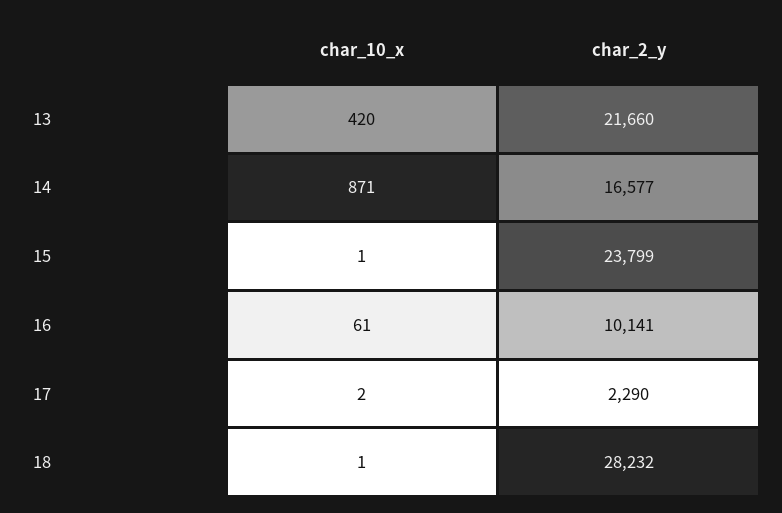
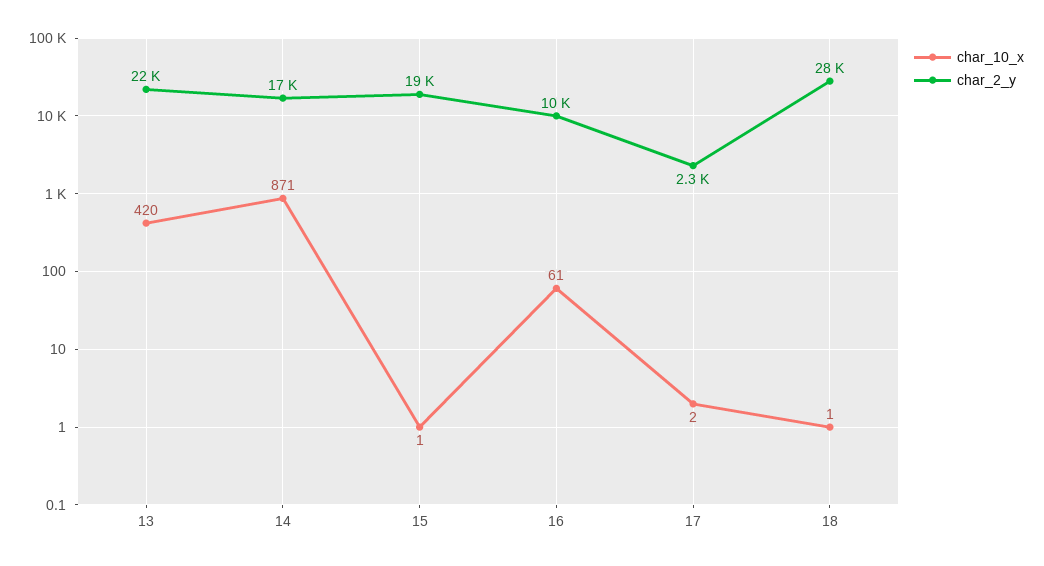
char_2_y, 15: 23799 -> 19000

